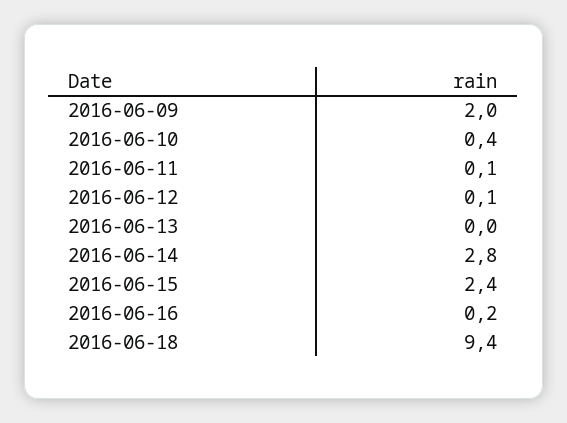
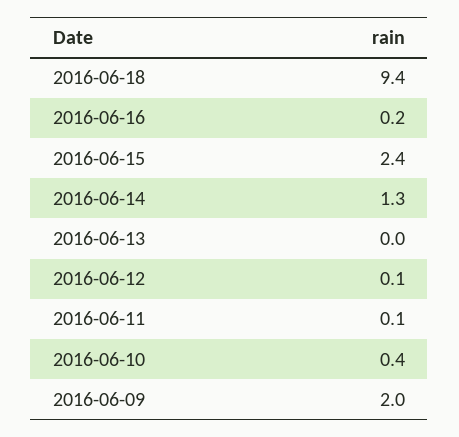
2016-06-14: 2.8 -> 1.3

